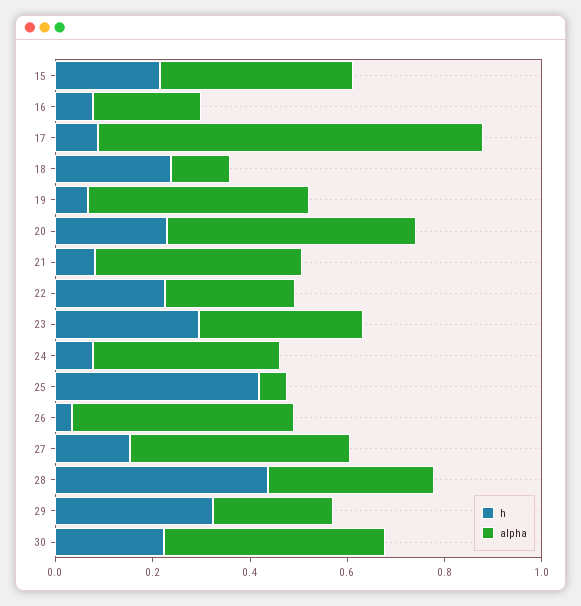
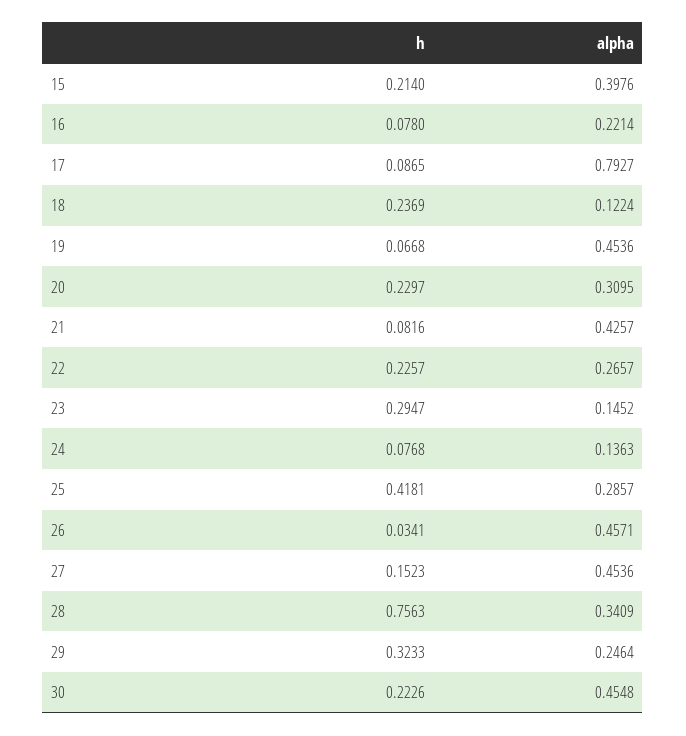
alpha, 20: 0.5 -> 0.3095
alpha, 23: 0.35 -> 0.1452
alpha, 24: 0.4 -> 0.1363
alpha, 25: 0.05 -> 0.2857
h, 28: 0.45 -> 0.7563

